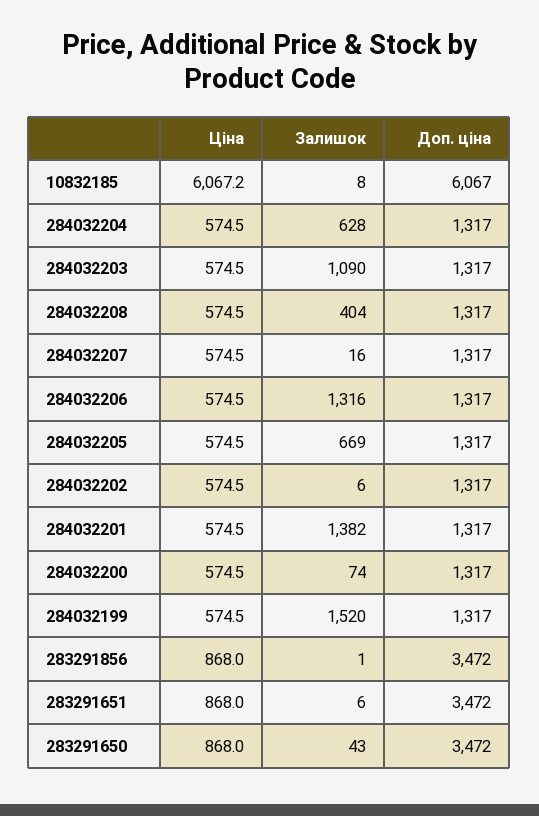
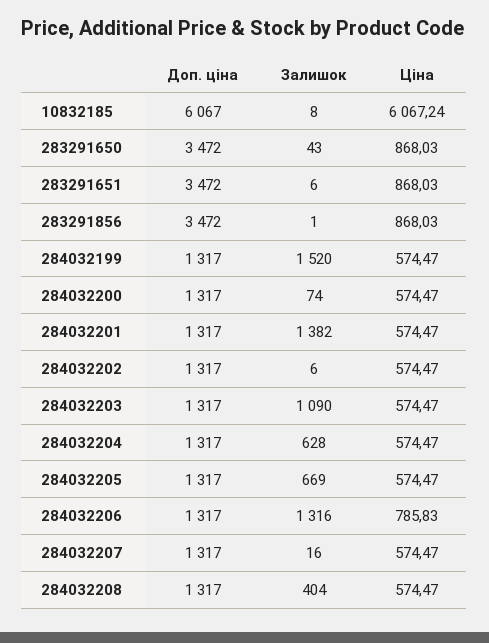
Ціна, 284032206: 574.5 -> 785.83

